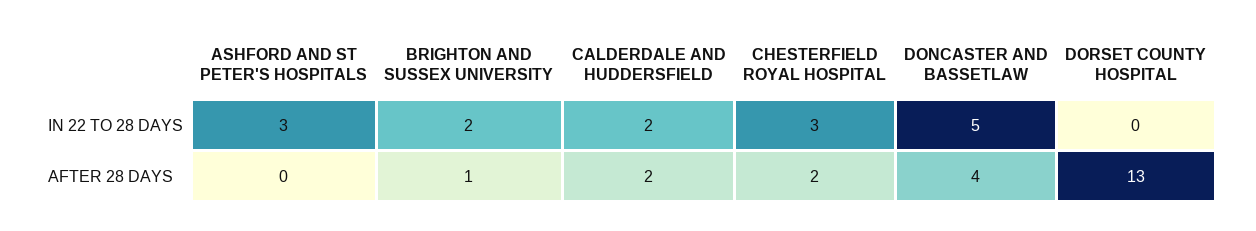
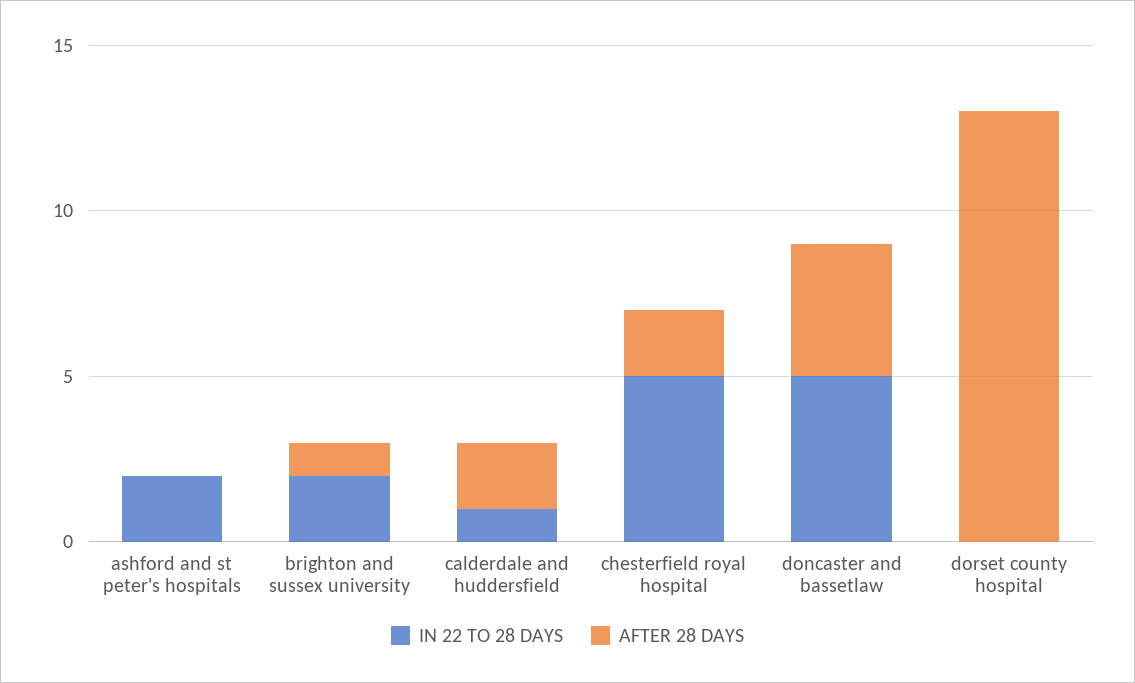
IN 22 TO 28 DAYS, ASHFORD AND ST PETER'S HOSPITALS: 3 -> 2
IN 22 TO 28 DAYS, CALDERDALE AND HUDDERSFIELD: 2 -> 1
IN 22 TO 28 DAYS, CHESTERFIELD ROYAL HOSPITAL: 3 -> 5

